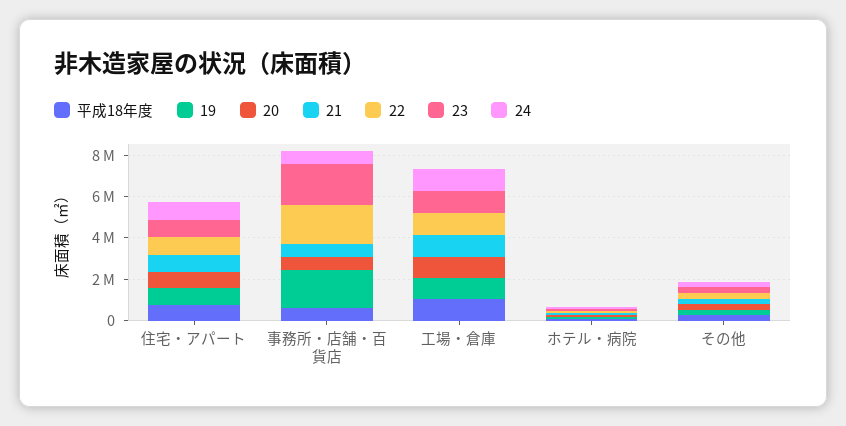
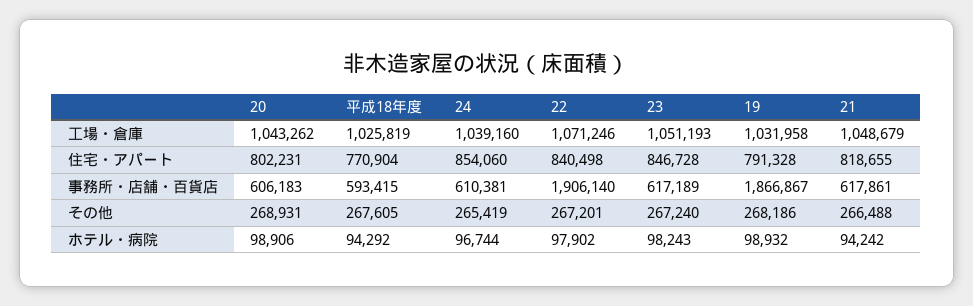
23, 事務所・店舗・百貨店: 2000000 -> 617189

